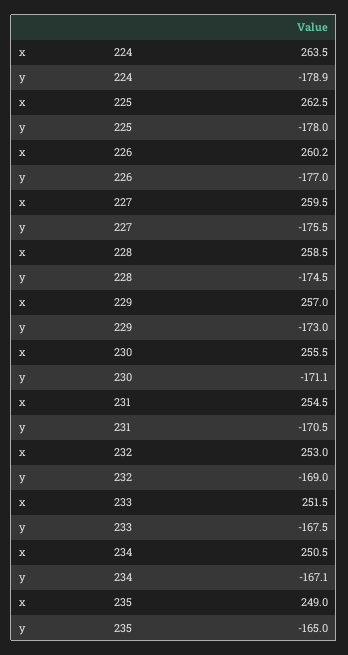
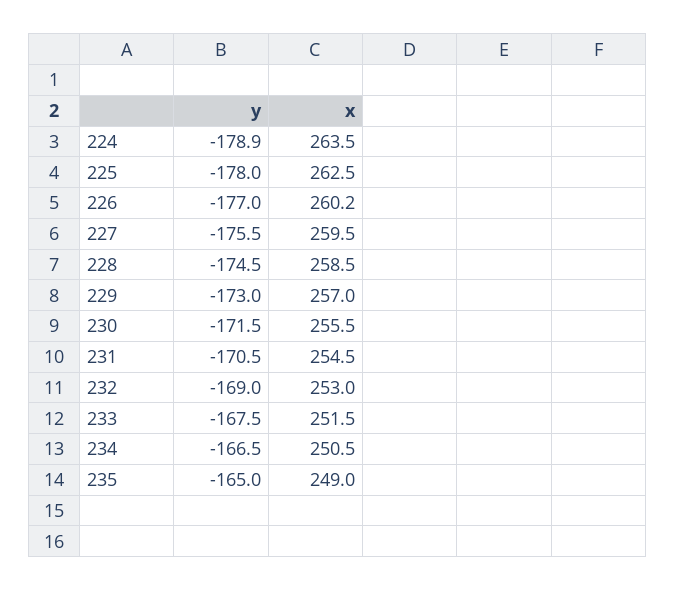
y, 230: -171.1 -> -171.5
y, 234: -167.1 -> -166.5

